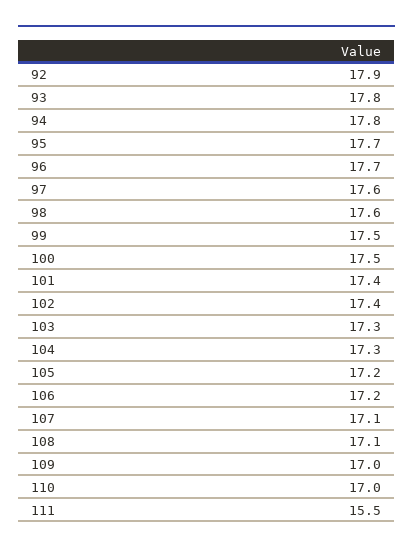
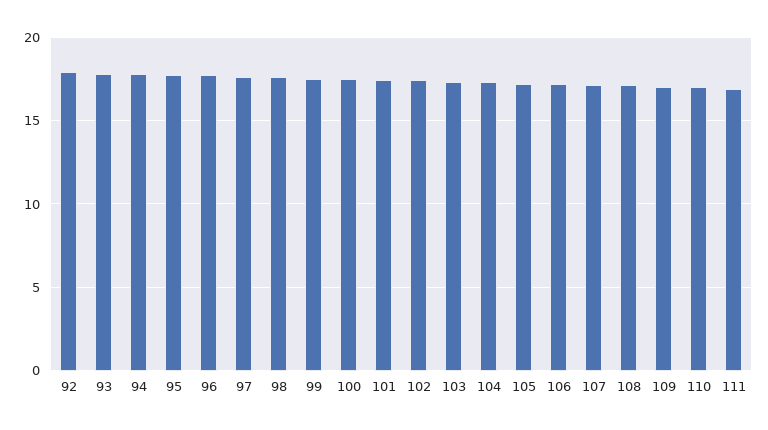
111: 15.5 -> 17

